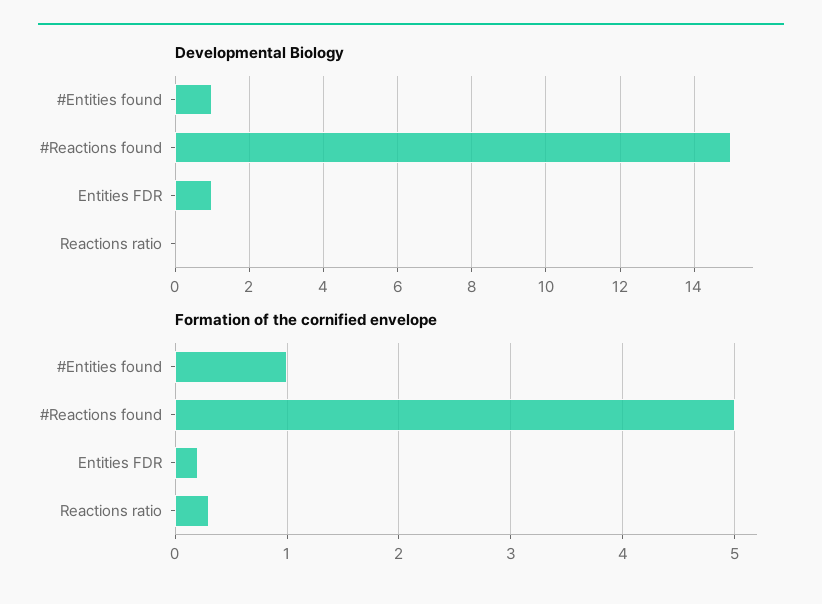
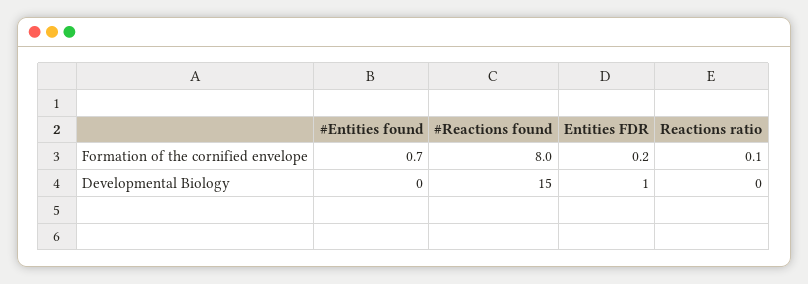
Developmental Biology, #Entities found: 1 -> 0
Formation of the cornified envelope, #Entities found: 1 -> 0.7
Formation of the cornified envelope, #Reactions found: 5 -> 8
Formation of the cornified envelope, Reactions ratio: 0.3 -> 0.1

